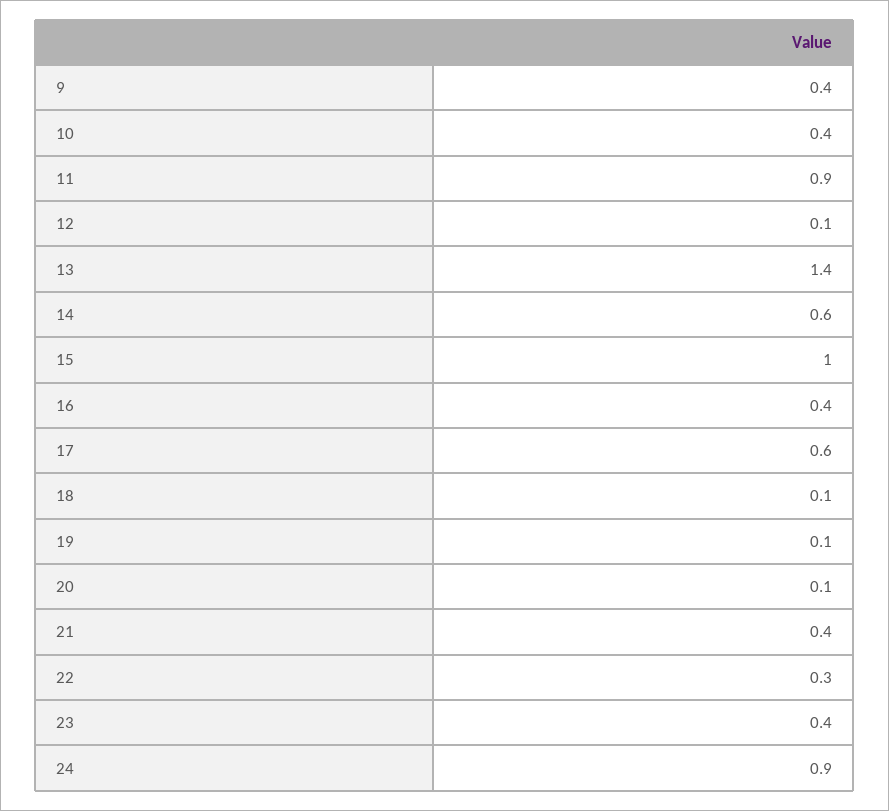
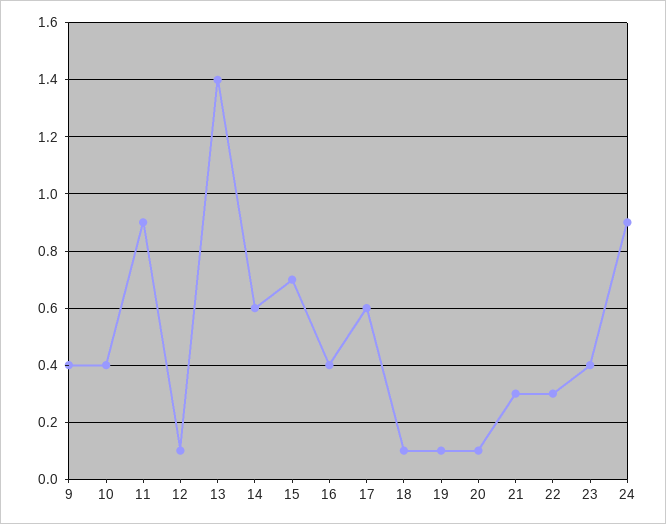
15: 1 -> 0.7
21: 0.4 -> 0.3

